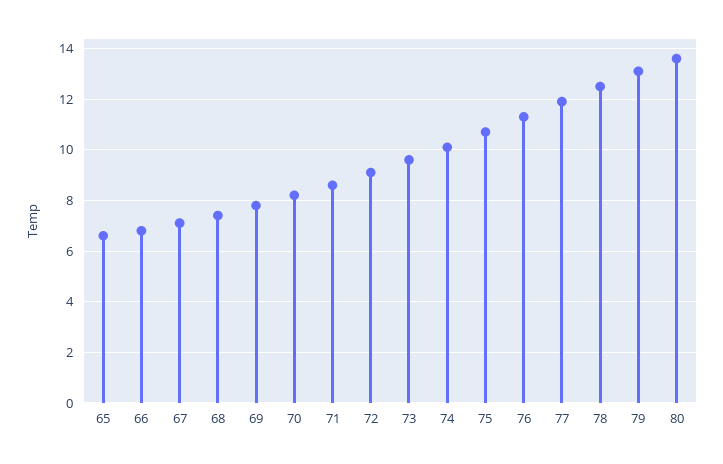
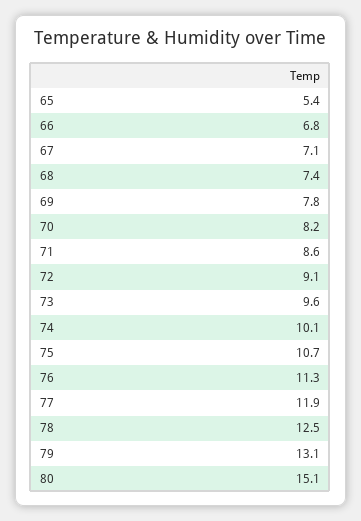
65: 6.5 -> 5.4
80: 13.5 -> 15.1

